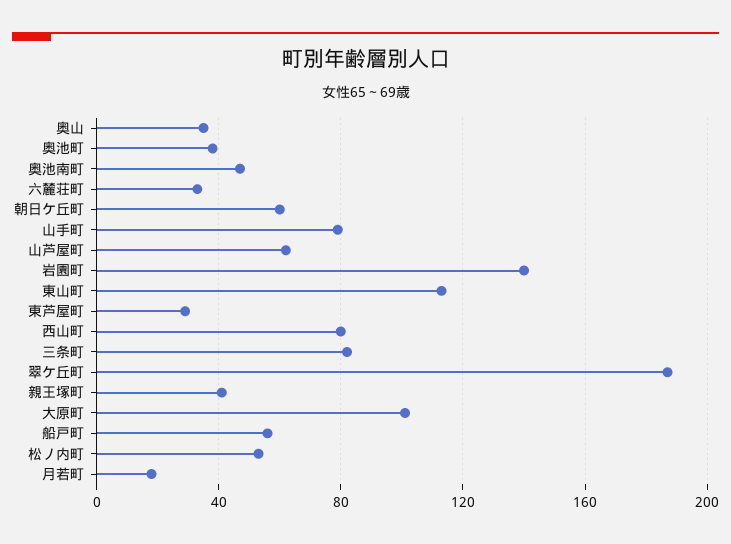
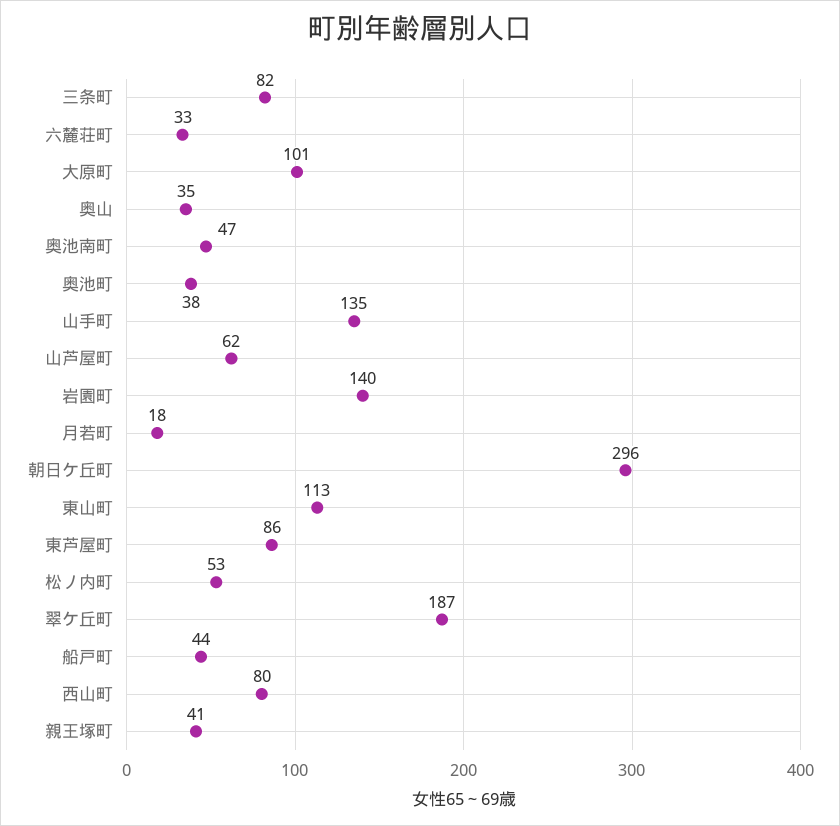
朝日ケ丘町: 60 -> 296
山手町: 80 -> 135
東芦屋町: 30 -> 86
船戸町: 55 -> 44

